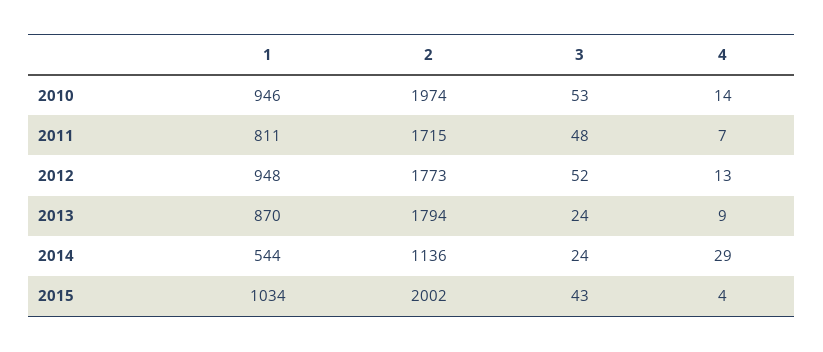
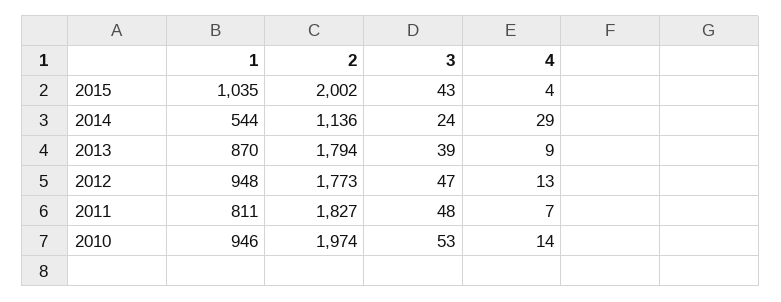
2, 2011: 1715 -> 1827
3, 2012: 52 -> 47
3, 2013: 24 -> 39
1, 2015: 1034 -> 1035

